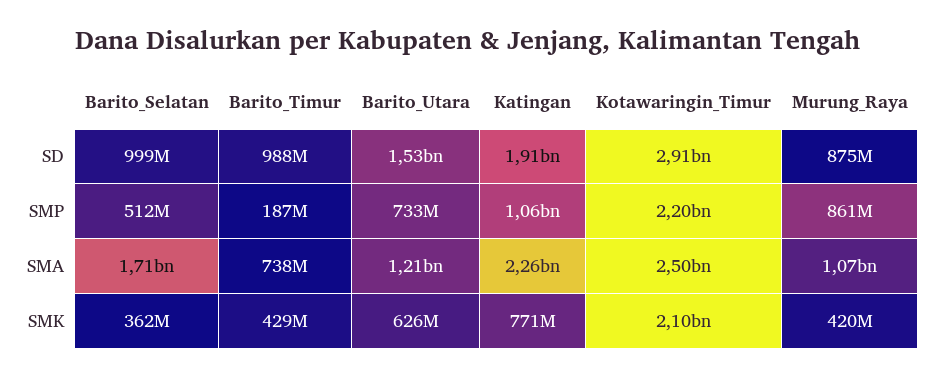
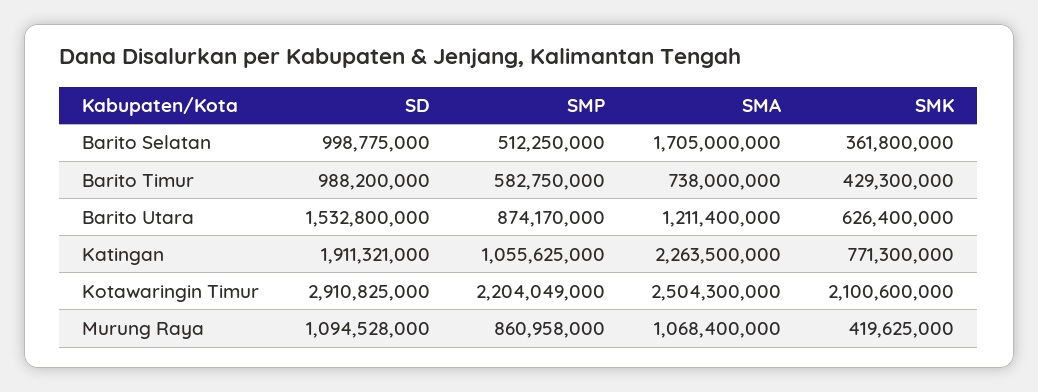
Murung_Raya, SD: 875000000 -> 1094528000
Barito_Timur, SMP: 187000000 -> 582750000
Barito_Utara, SMP: 733000000 -> 874170000

